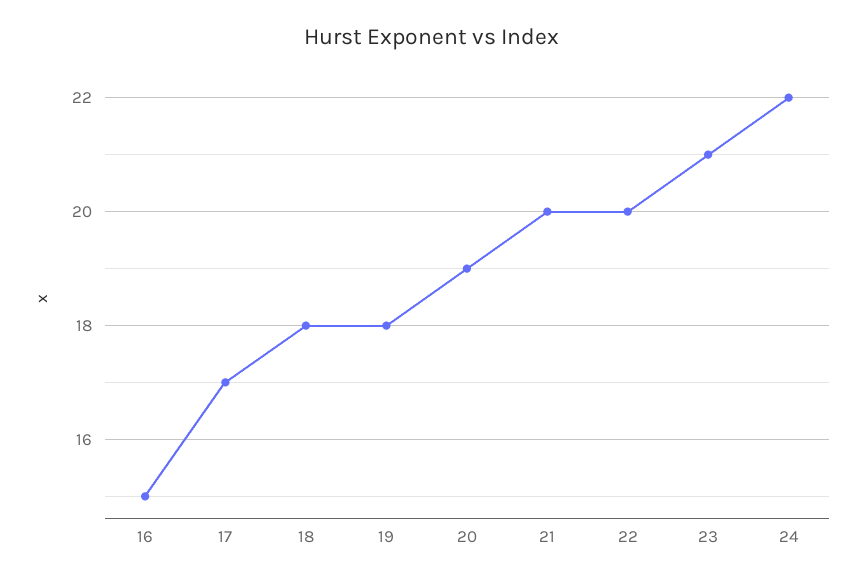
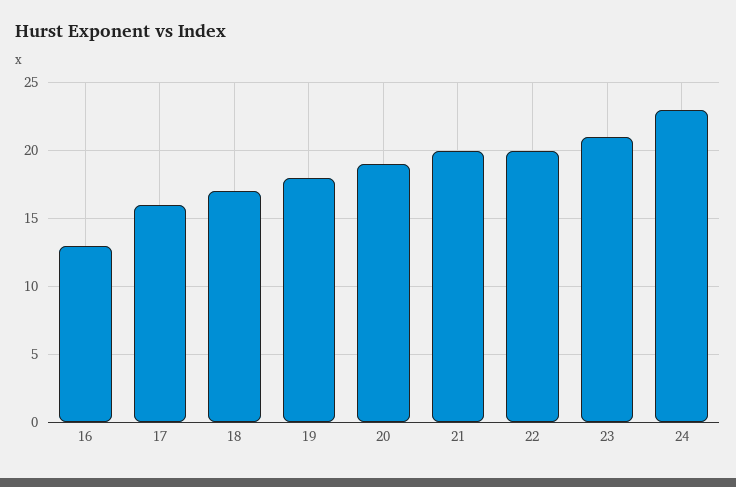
16: 15 -> 13
17: 17 -> 16
18: 18 -> 17
24: 22 -> 23

